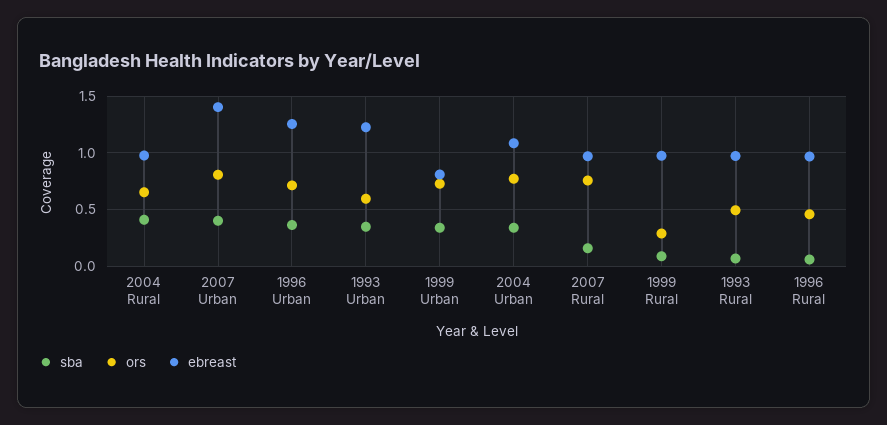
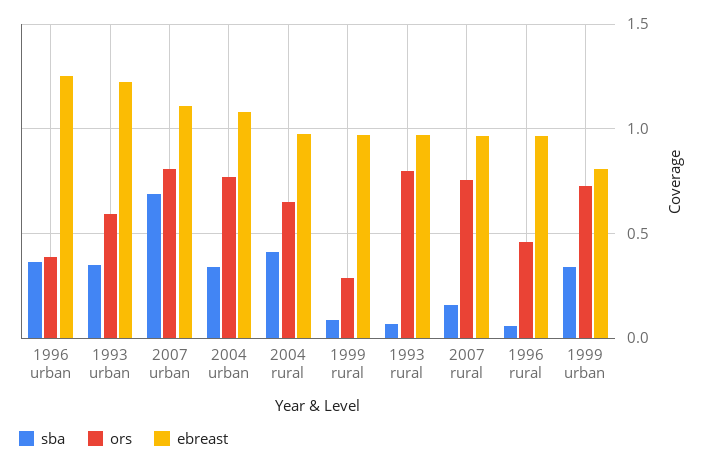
sba, 2007 Urban: 0.4 -> 0.7
ebreast, 2007 Urban: 1.4 -> 1.1
ors, 1996 Urban: 0.7 -> 0.4
ors, 1993 Rural: 0.5 -> 0.8

